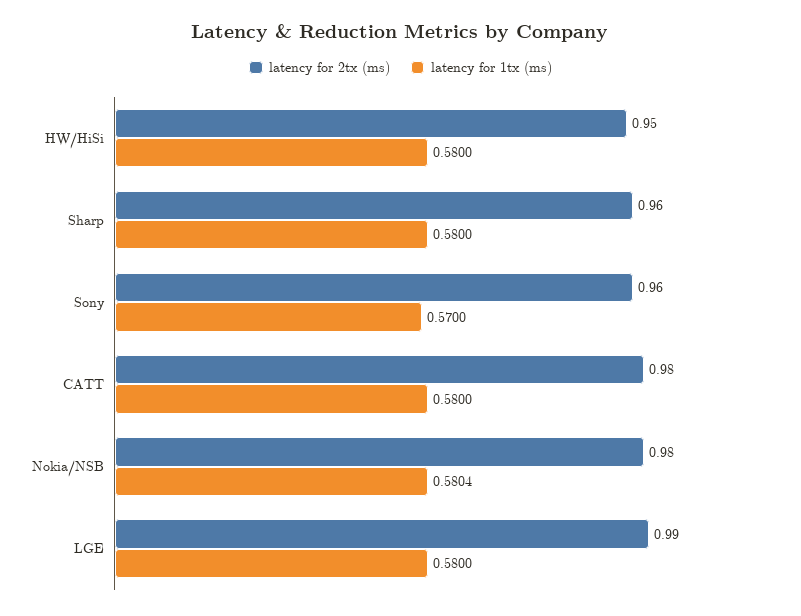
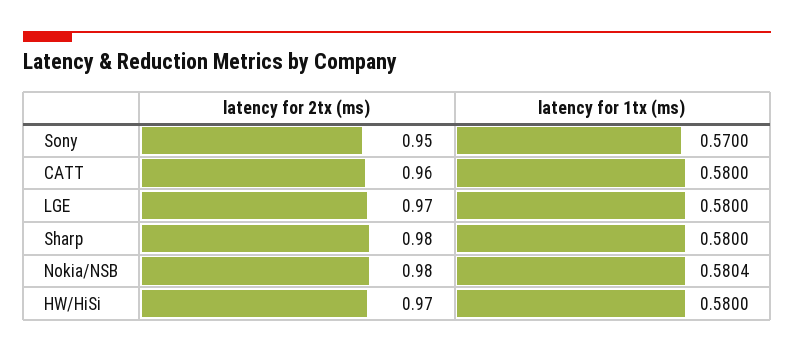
latency for 2tx (ms), HW/HiSi: 0.95 -> 0.97
latency for 2tx (ms), Sharp: 0.96 -> 0.98
latency for 2tx (ms), Sony: 0.96 -> 0.95
latency for 2tx (ms), CATT: 0.98 -> 0.96
latency for 2tx (ms), LGE: 0.99 -> 0.97

